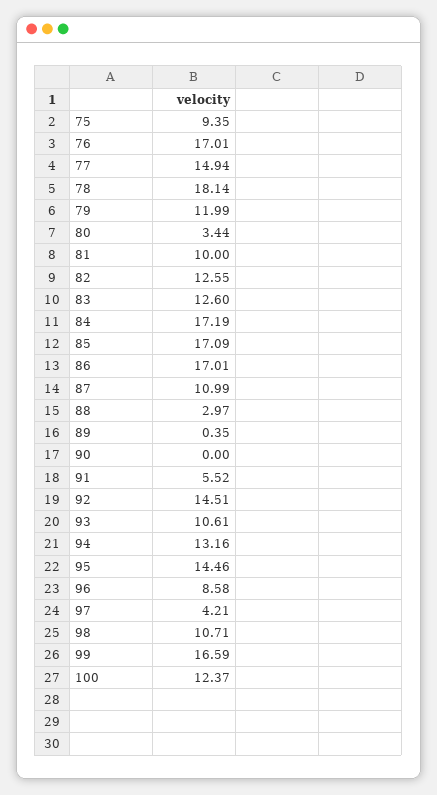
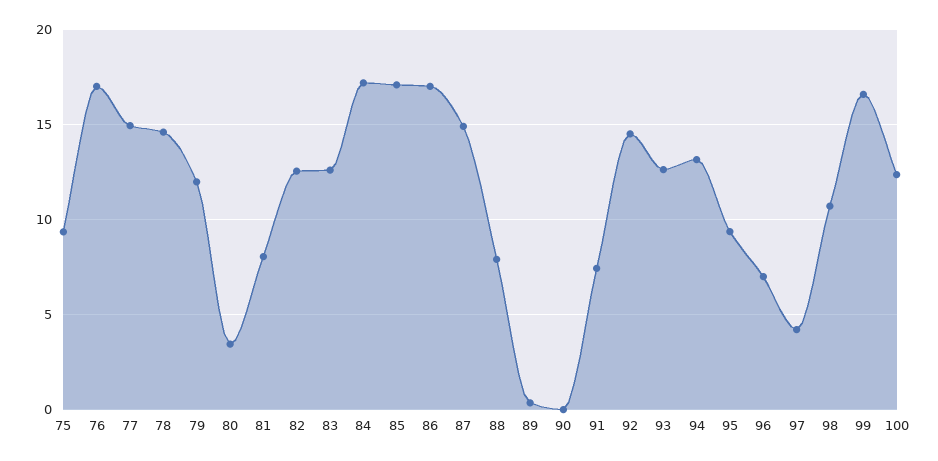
78: 18.14 -> 14.5
81: 10 -> 8
87: 10.99 -> 15
88: 2.97 -> 8
91: 5.52 -> 7.5
93: 10.61 -> 12.5
95: 14.46 -> 9.5
96: 8.58 -> 7

